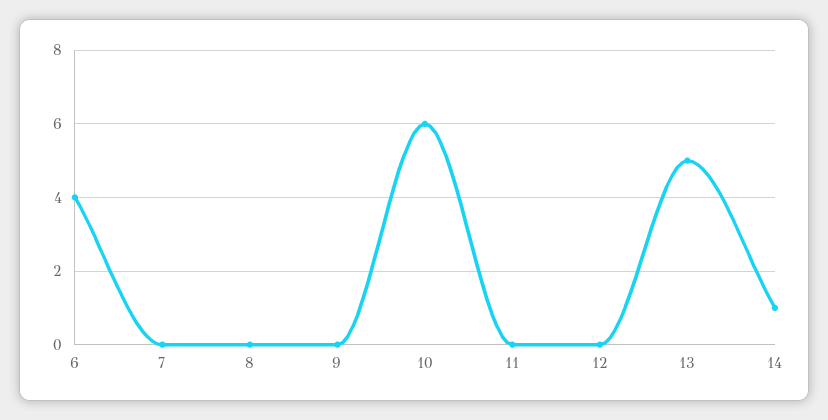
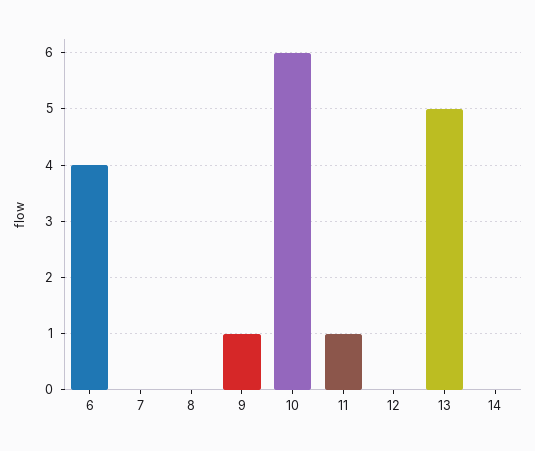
9: 0 -> 1
11: 0 -> 1
14: 1 -> 0

